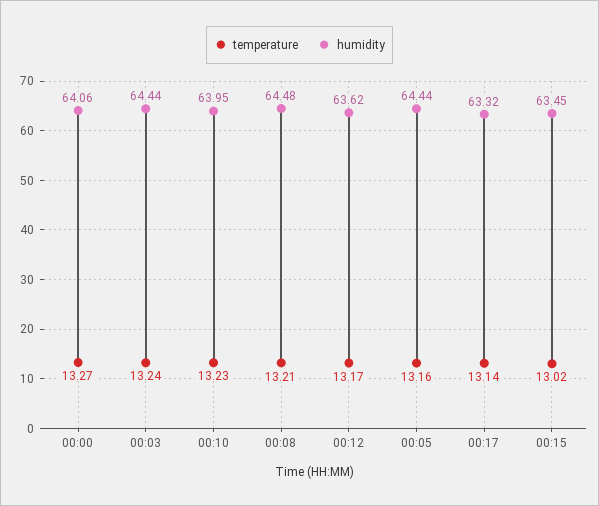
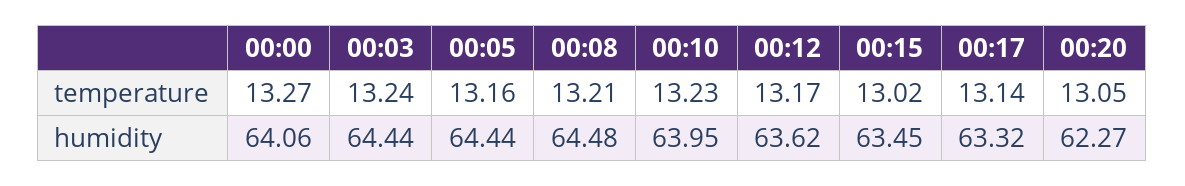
temperature, 00:20: none -> 13.05
humidity, 00:20: none -> 62.27

